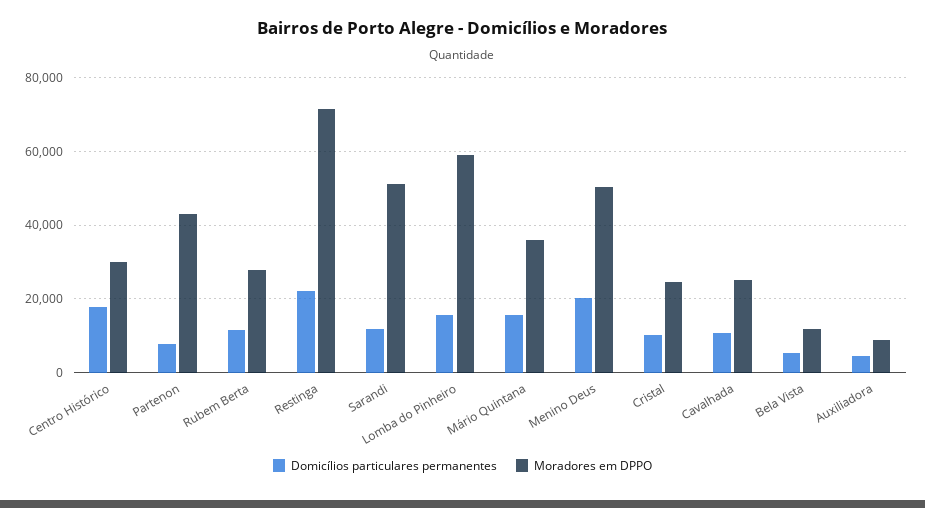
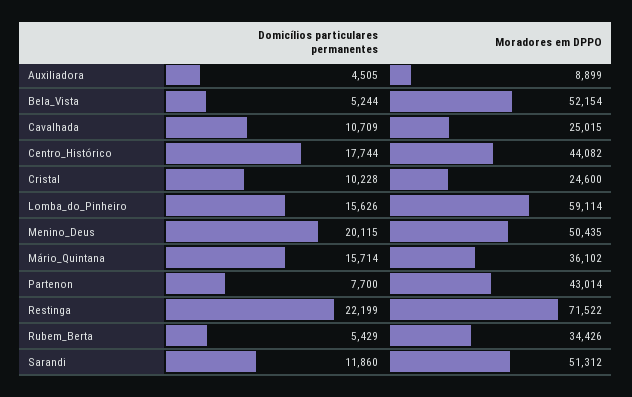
Moradores em DPPO, Centro Histórico: 30000 -> 44082
Domicílios particulares permanentes, Rubem Berta: 12000 -> 5429
Moradores em DPPO, Rubem Berta: 28000 -> 34426
Moradores em DPPO, Bela Vista: 12000 -> 52154

